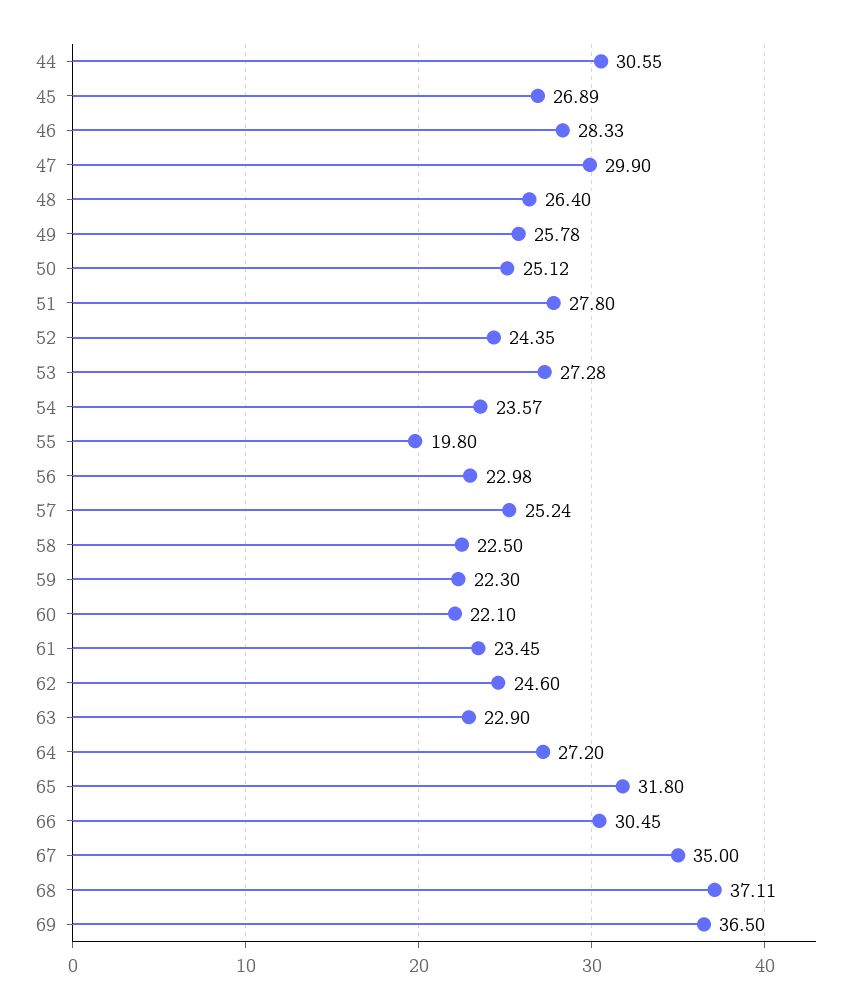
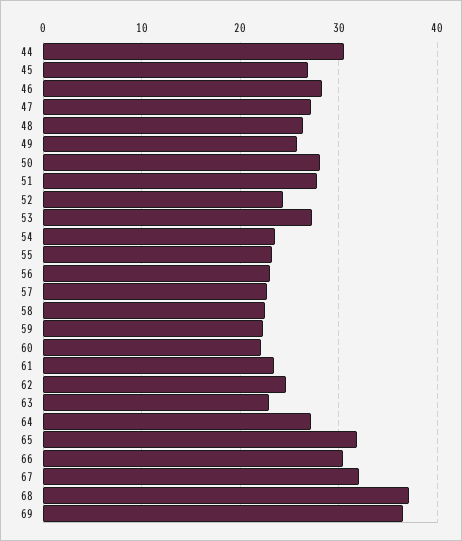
47: 29.9 -> 27
50: 25.12 -> 28
55: 19.8 -> 23
57: 25.24 -> 23
67: 35 -> 32

